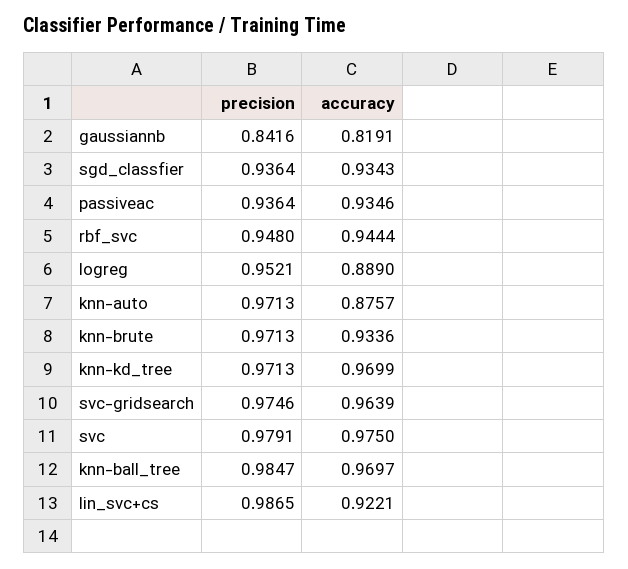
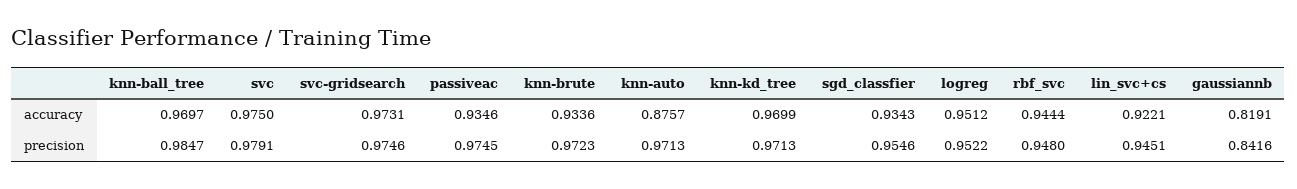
precision, sgd_classfier: 0.9364 -> 0.9546
precision, passiveac: 0.9364 -> 0.9745
precision, logreg: 0.9521 -> 0.9522
accuracy, logreg: 0.889 -> 0.9512
precision, knn-brute: 0.9713 -> 0.9723
accuracy, svc-gridsearch: 0.9639 -> 0.9731
precision, lin_svc+cs: 0.9865 -> 0.9451

